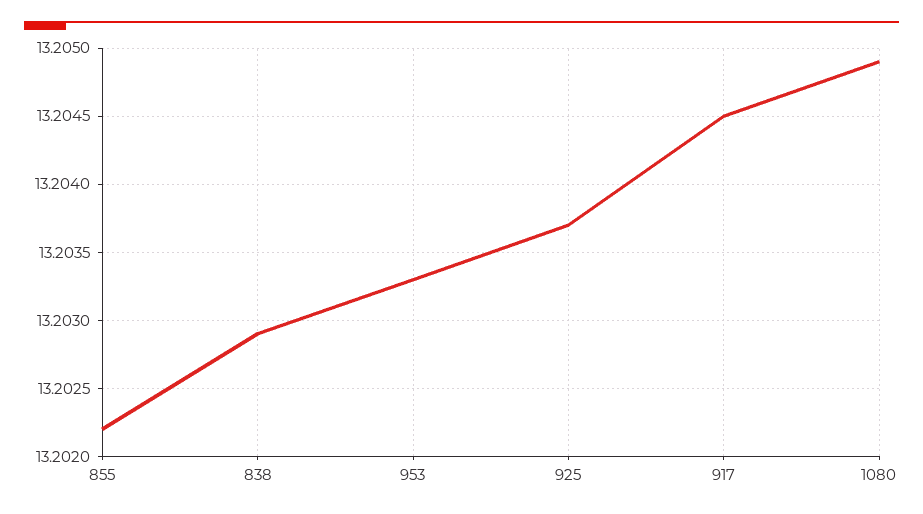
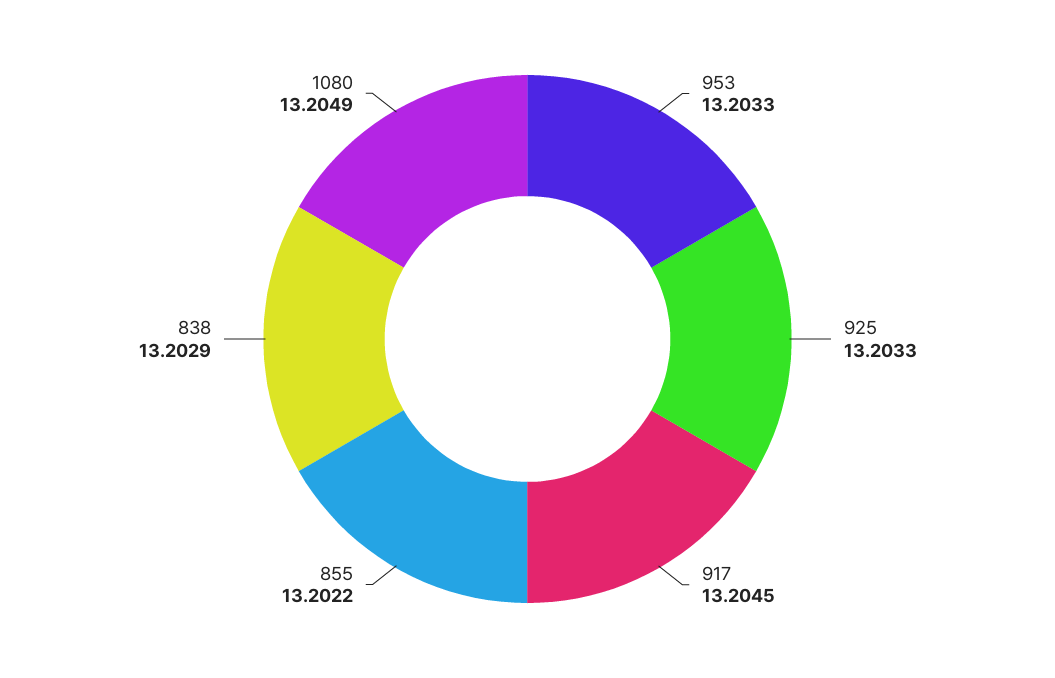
925: 13.2037 -> 13.2033

